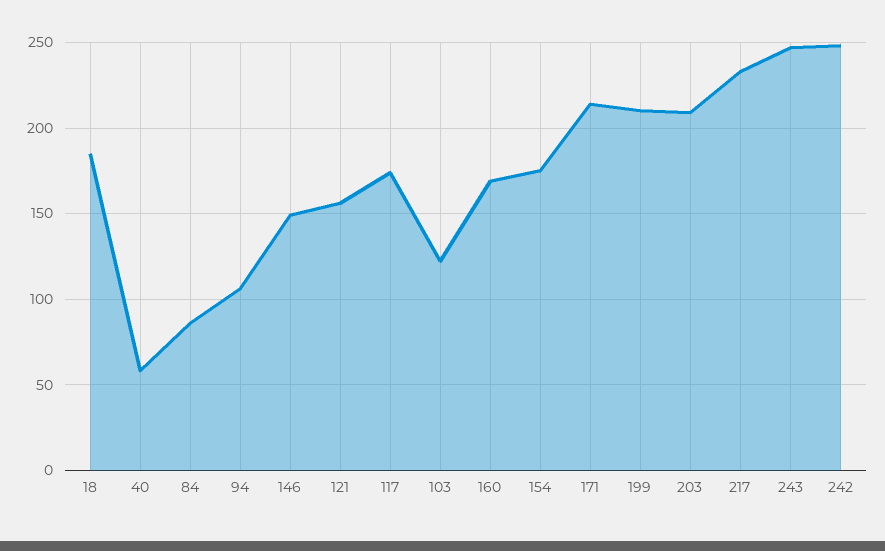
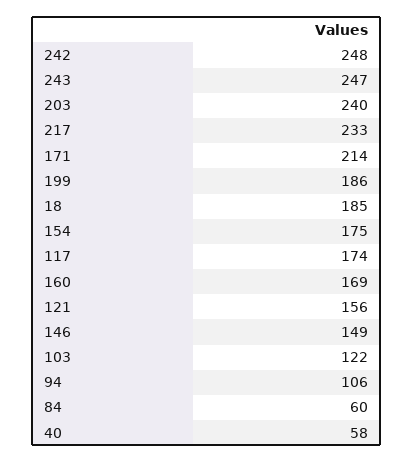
84: 85 -> 60
199: 210 -> 186
203: 210 -> 240

